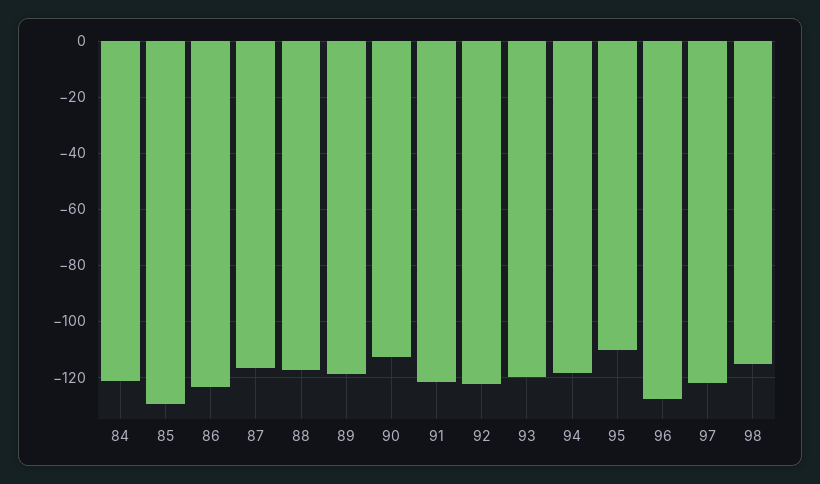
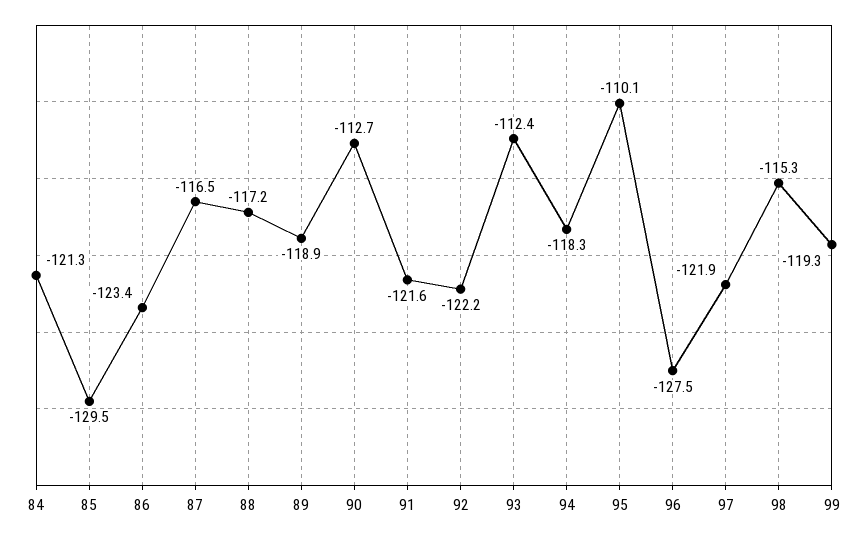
93: -120 -> -112.4
99: none -> -119.3

